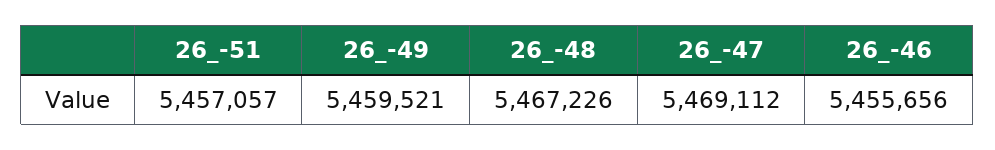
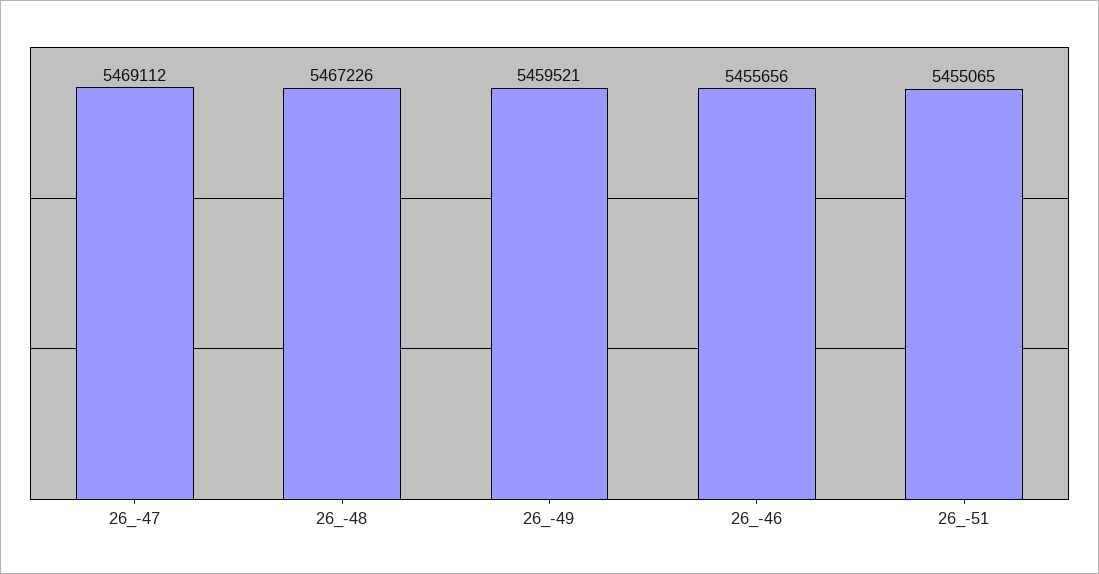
26_-51: 5457057 -> 5455065

